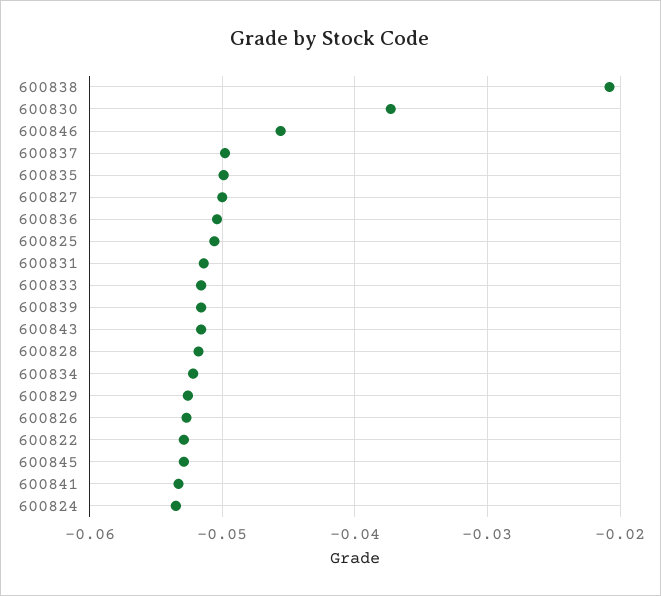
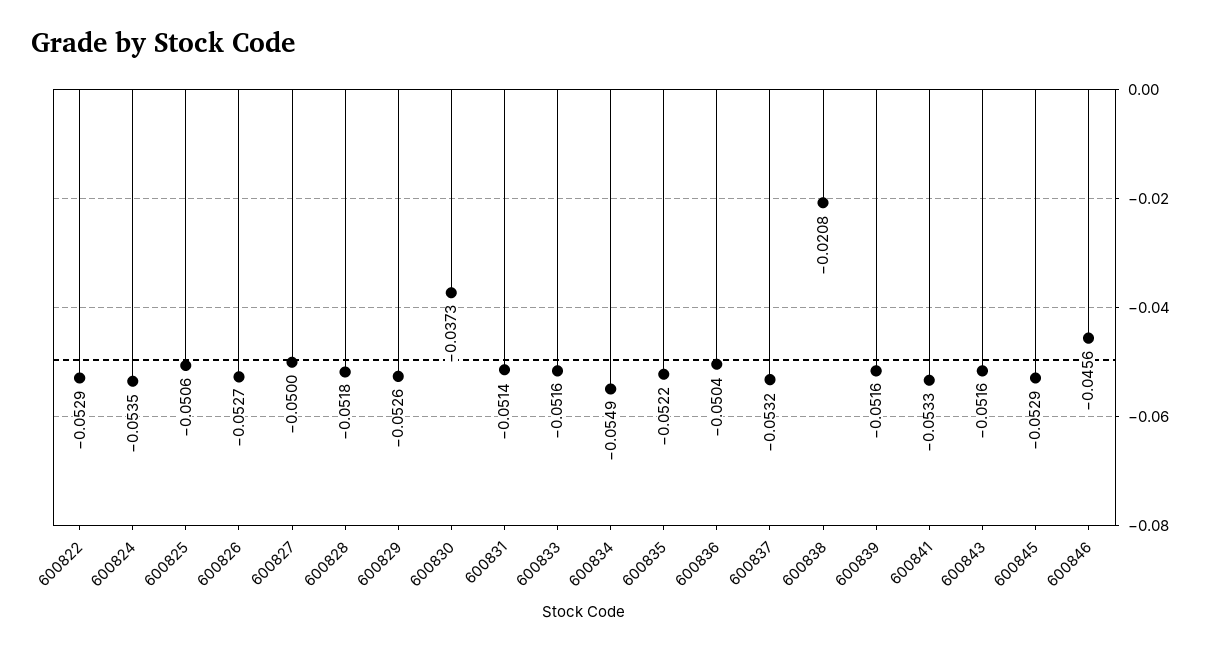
600837: -0.05 -> -0.0532
600835: -0.05 -> -0.0522
600834: -0.052 -> -0.0549

